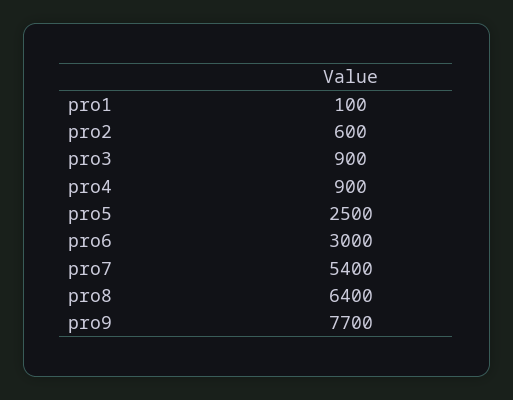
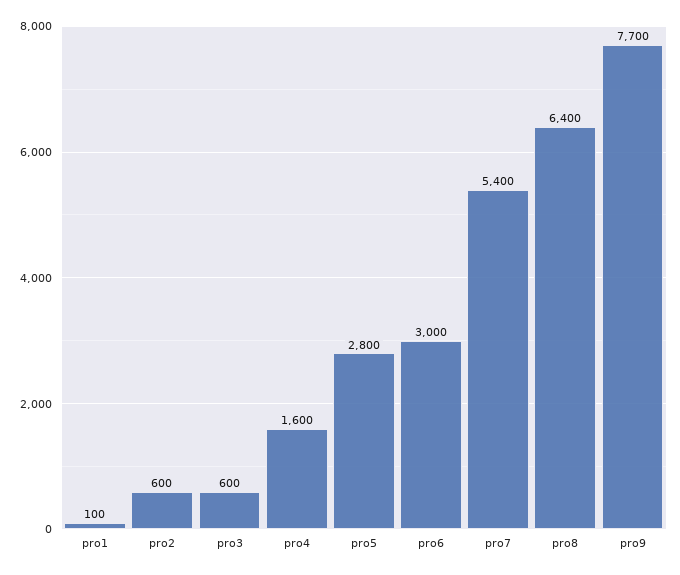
pro3: 900 -> 600
pro4: 900 -> 1600
pro5: 2500 -> 2800

